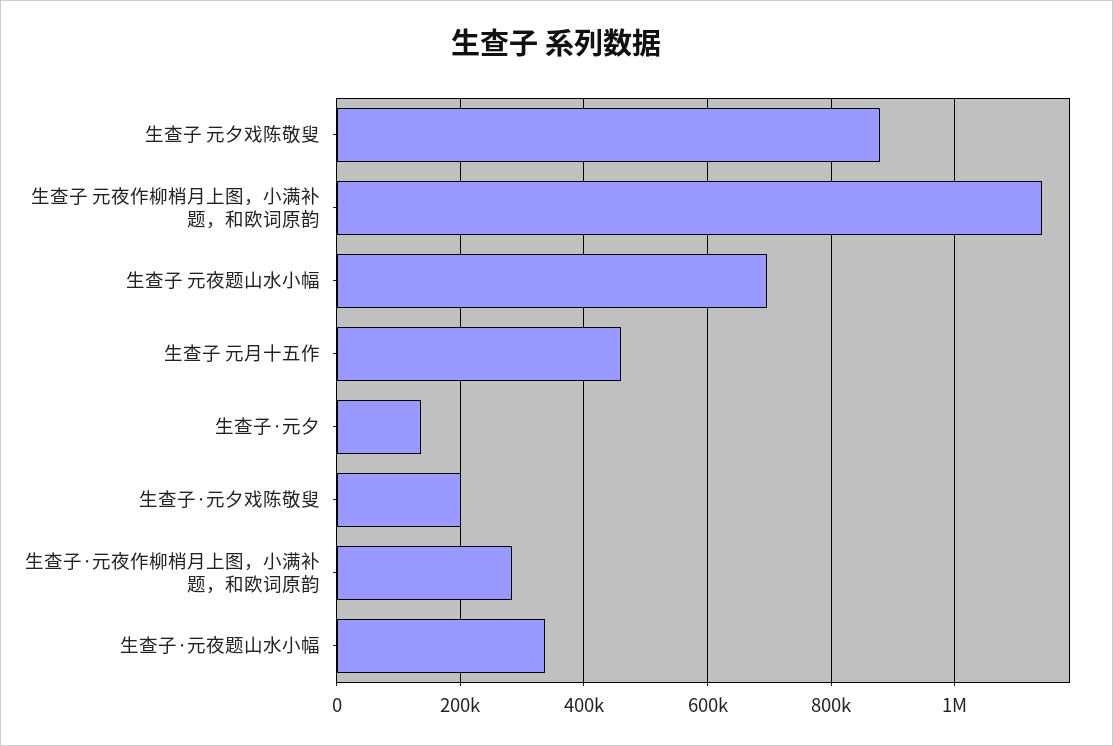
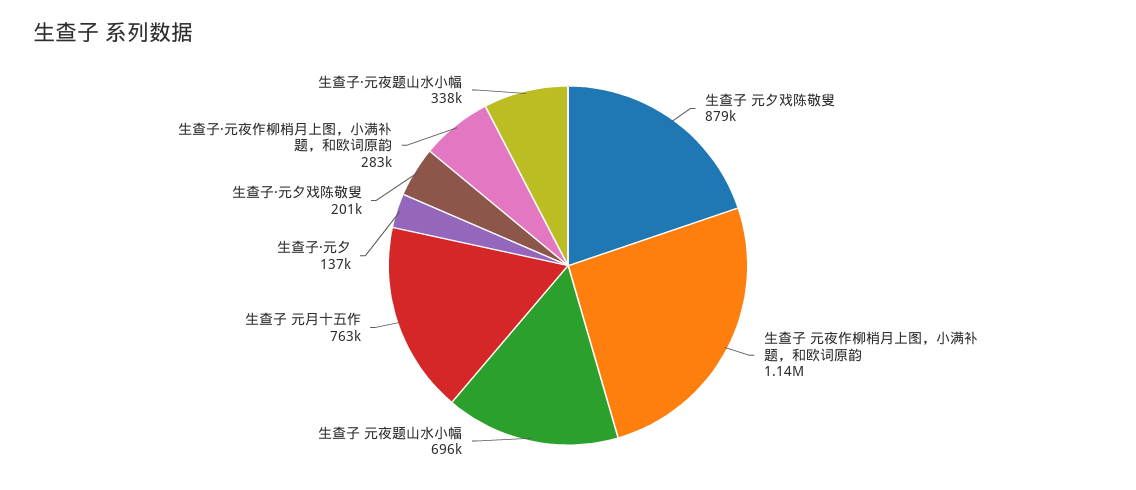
生查子 元月十五作: 460000 -> 763000

